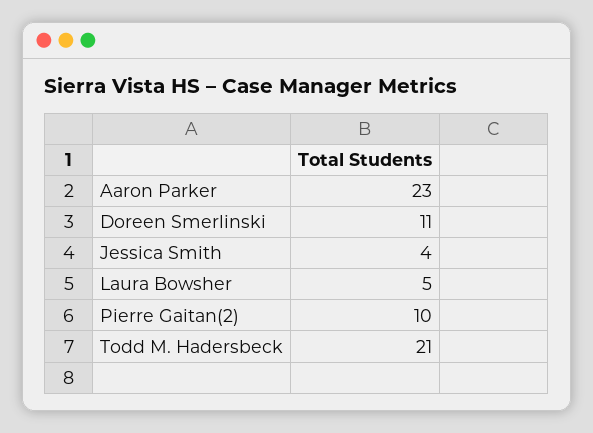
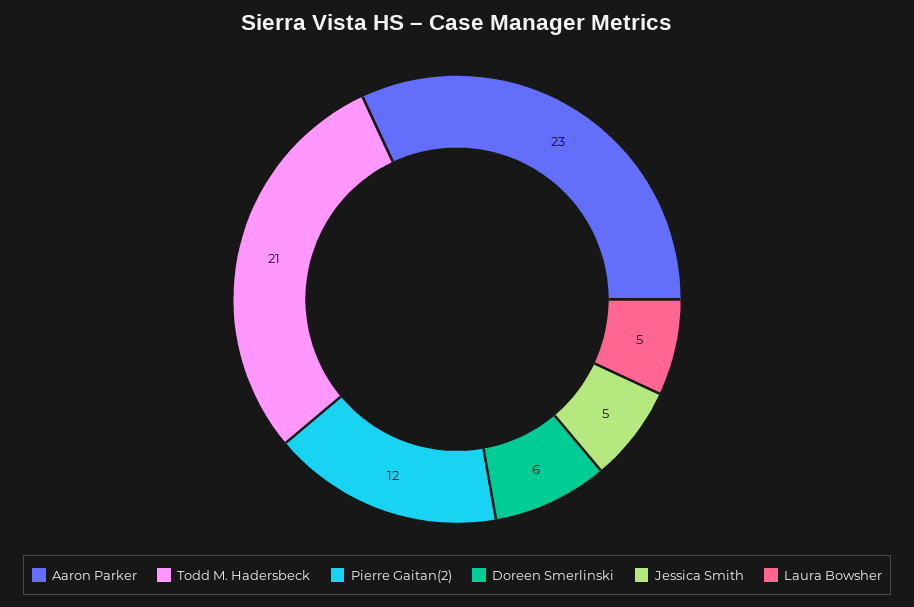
Doreen Smerlinski: 11 -> 6
Jessica Smith: 4 -> 5
Pierre Gaitan(2): 10 -> 12

